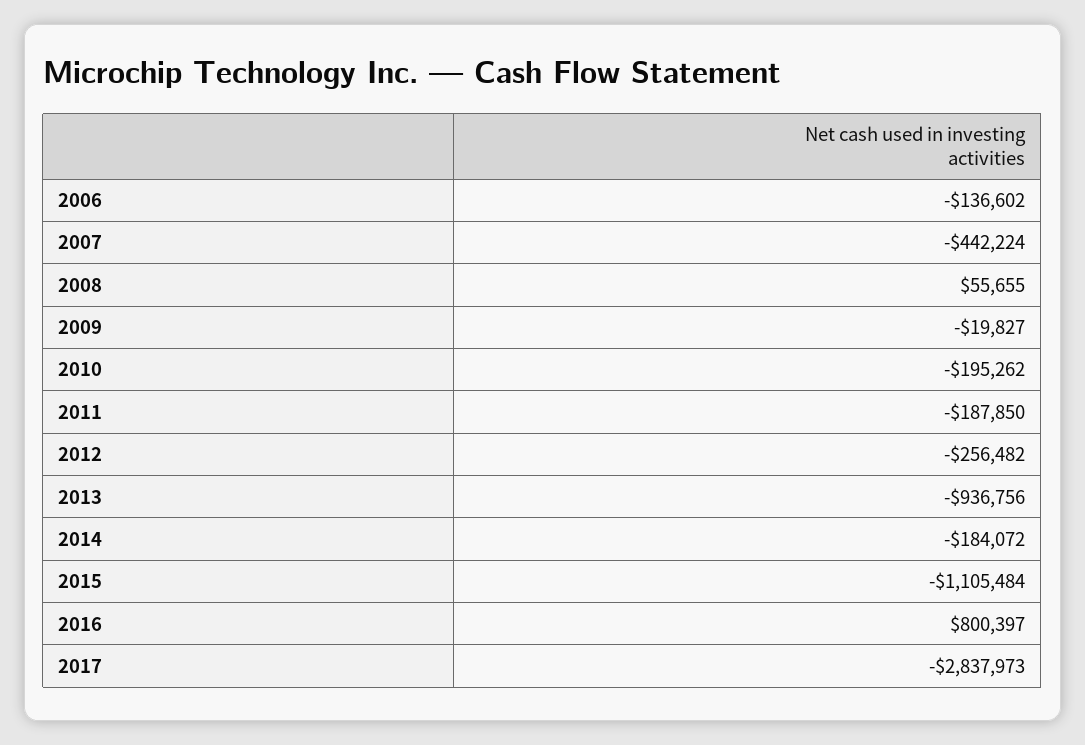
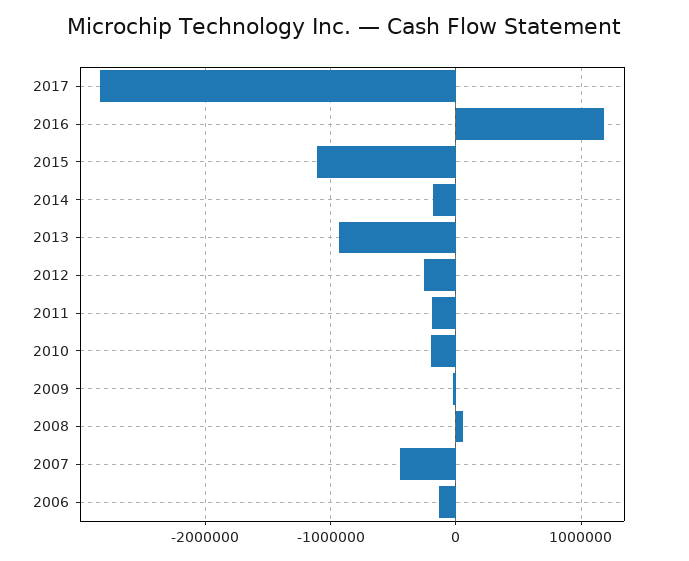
2016: 800397 -> 1200000

